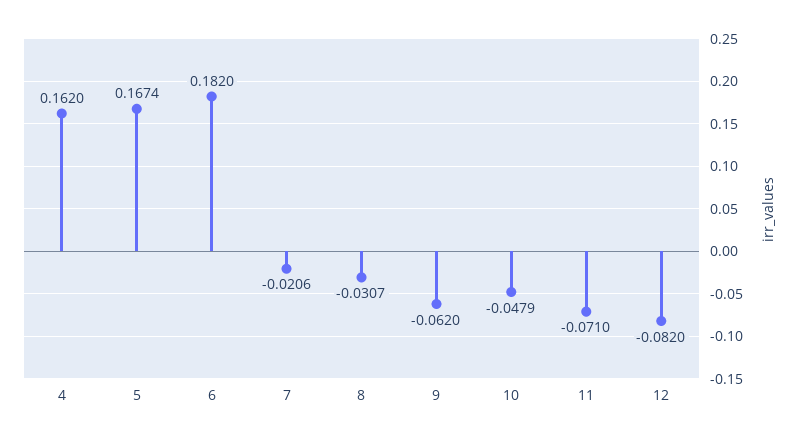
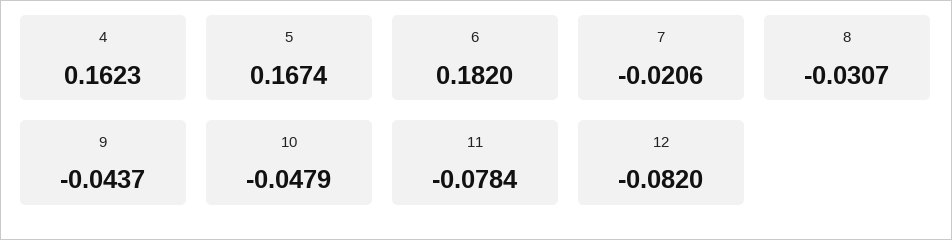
4: 0.162 -> 0.1623
9: -0.062 -> -0.0437
11: -0.071 -> -0.0784

